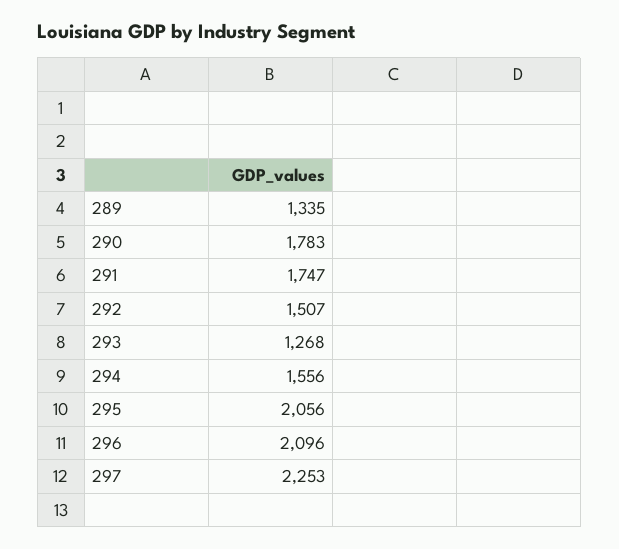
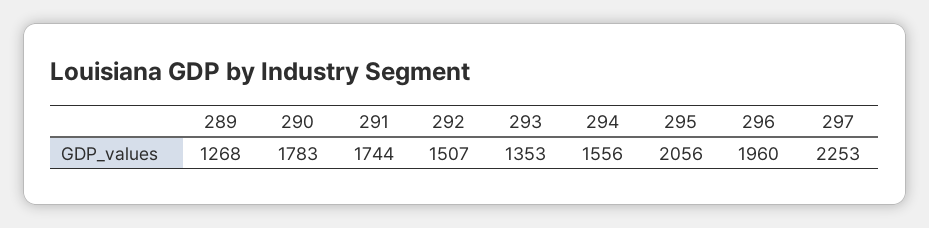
289: 1335 -> 1268
291: 1747 -> 1744
293: 1268 -> 1353
296: 2096 -> 1960

